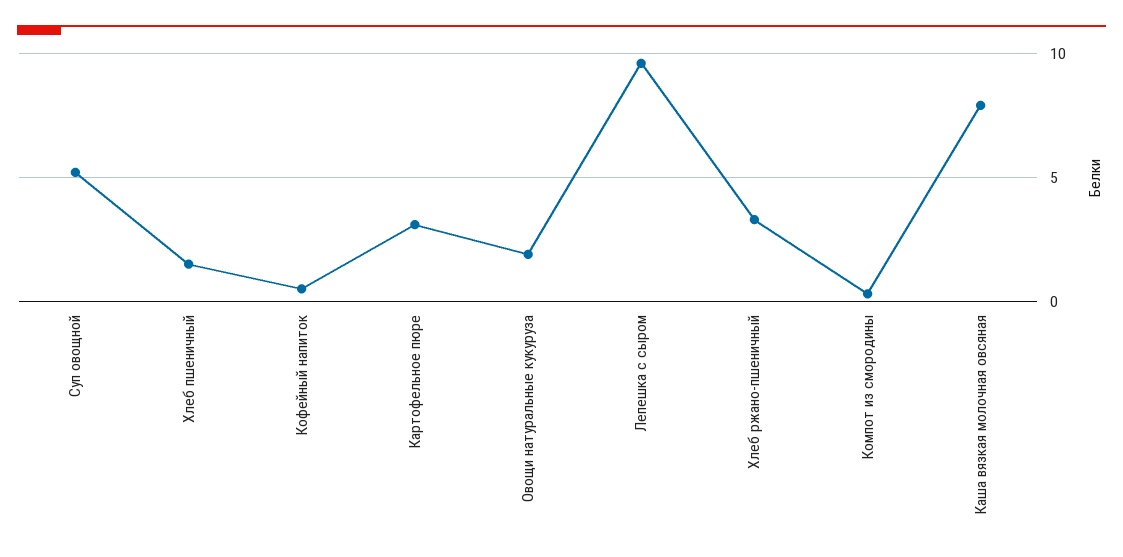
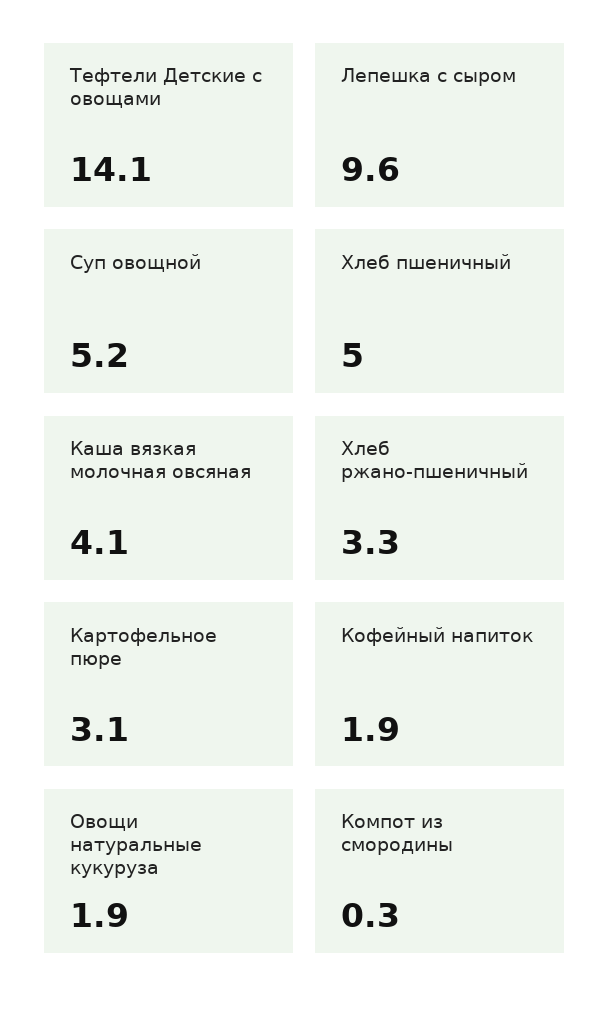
Хлеб пшеничный: 1.5 -> 5
Кофейный напиток: 0.5 -> 1.9
Каша вязкая молочная овсяная: 8 -> 4.1
Тефтели Детские с овощами: none -> 14.1

